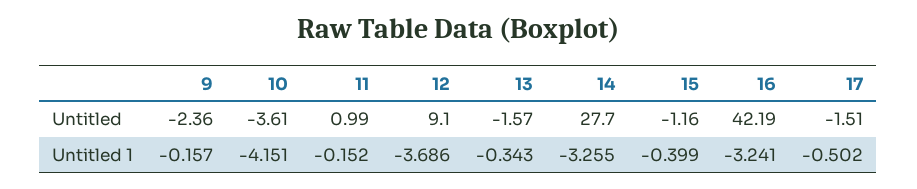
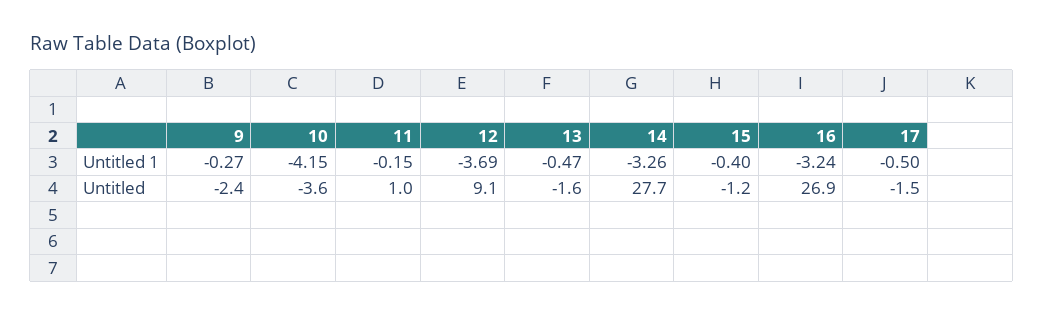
16, Untitled: 42.19 -> 26.9
9, Untitled 1: -0.157 -> -0.27
13, Untitled 1: -0.343 -> -0.47

